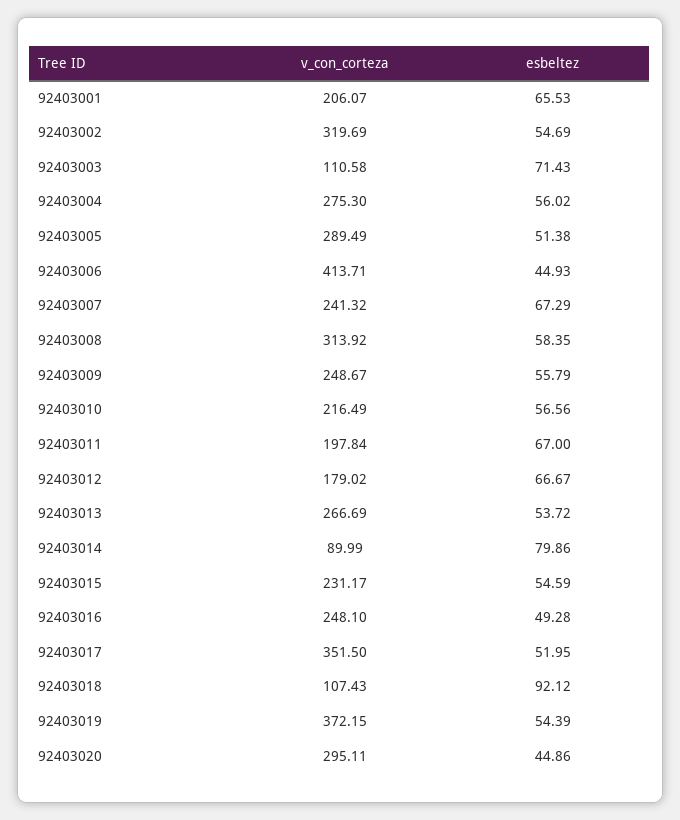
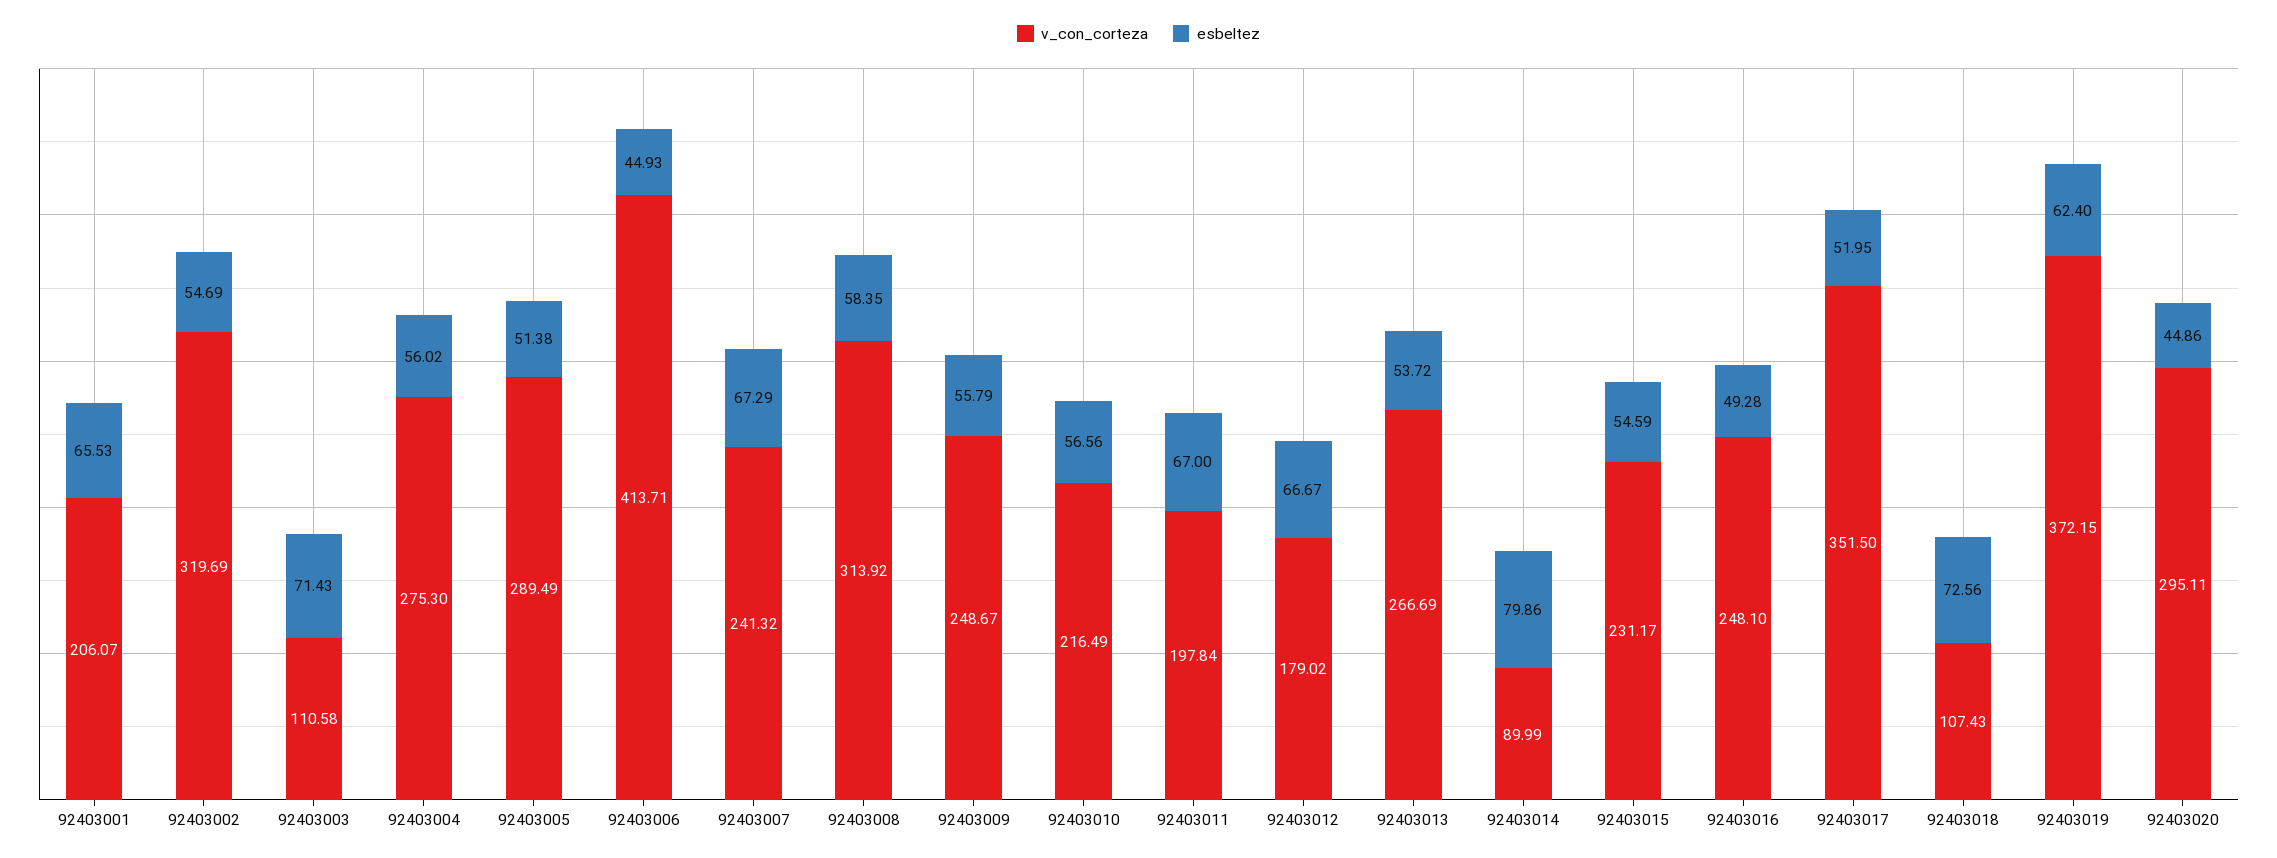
esbeltez, 92403018: 92.12 -> 72.56
esbeltez, 92403019: 54.39 -> 62.4

